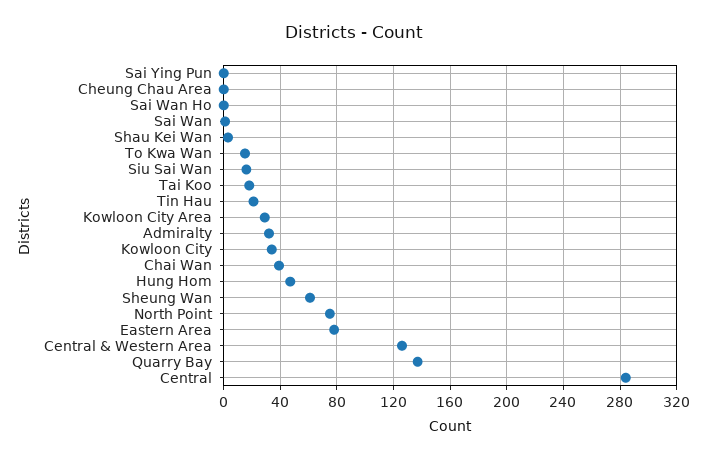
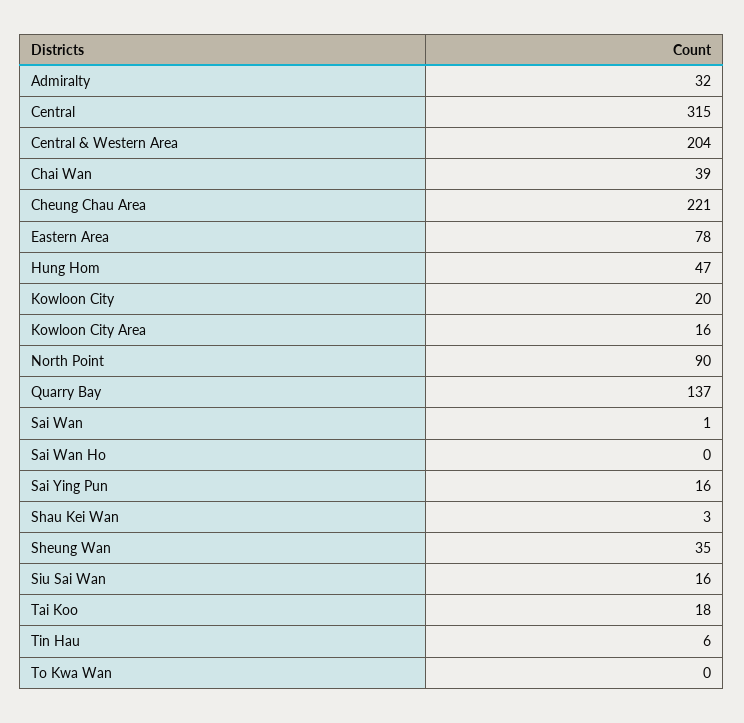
Sai Ying Pun: 0 -> 16
Cheung Chau Area: 0 -> 221
To Kwa Wan: 15 -> 0
Tin Hau: 20 -> 6
Kowloon City Area: 30 -> 16
Kowloon City: 35 -> 20
Sheung Wan: 60 -> 35
North Point: 75 -> 90
Central & Western Area: 125 -> 204
Central: 285 -> 315

